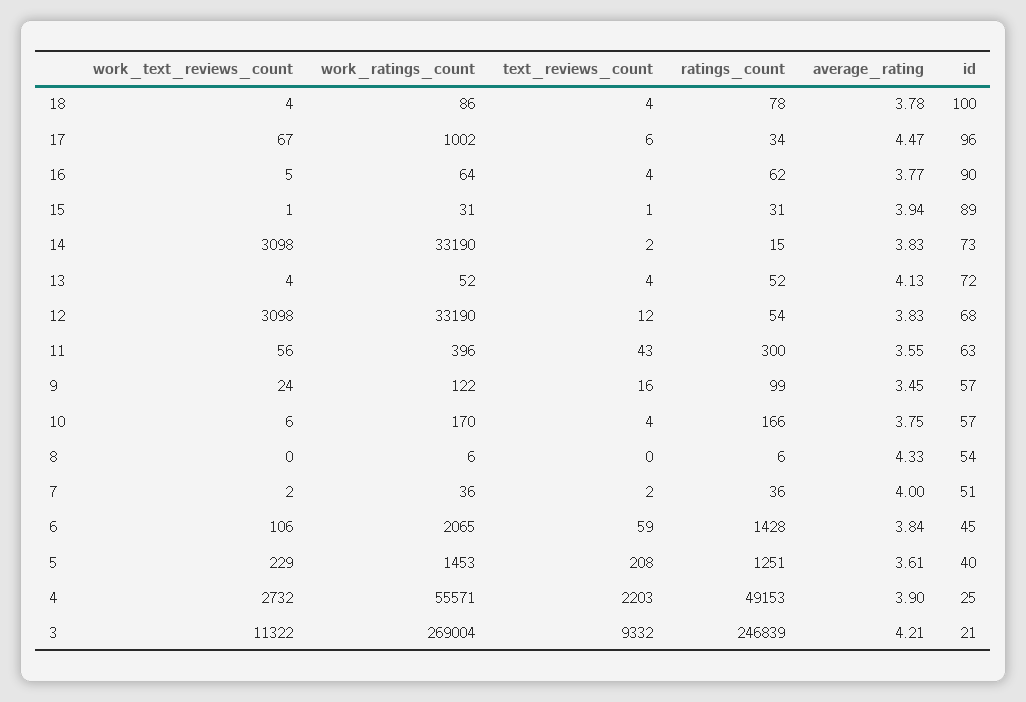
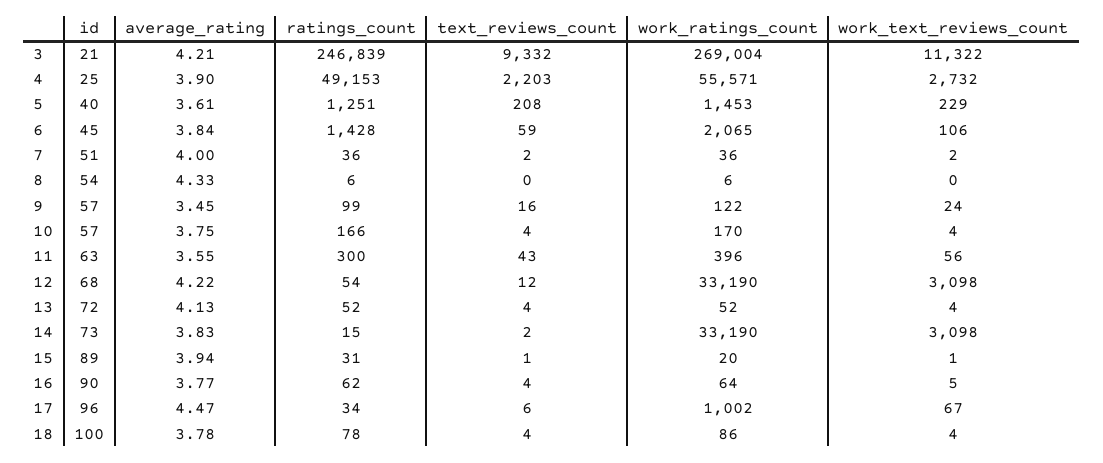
work_ratings_count, 15: 31 -> 20
average_rating, 12: 3.83 -> 4.22
work_text_reviews_count, 10: 6 -> 4

